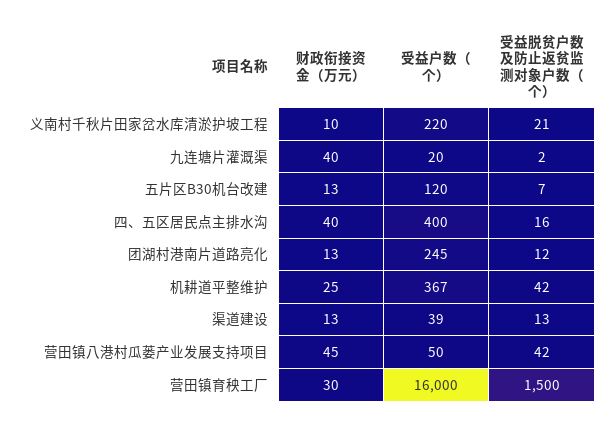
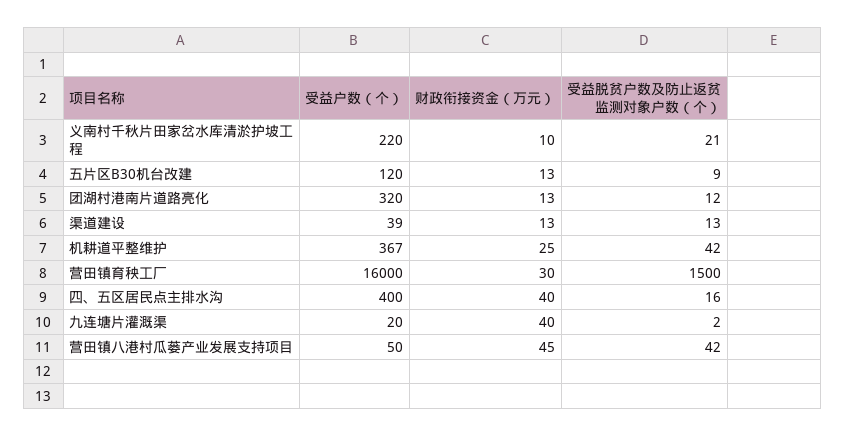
受益脱贫户数及防止返贫监测对象户数（个）, 五片区B30机台改建: 7 -> 9
受益户数（个）, 团湖村港南片道路亮化: 245 -> 320

